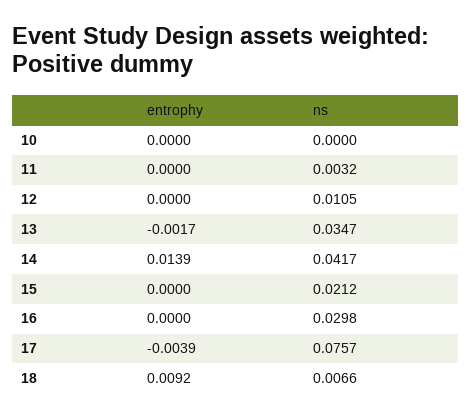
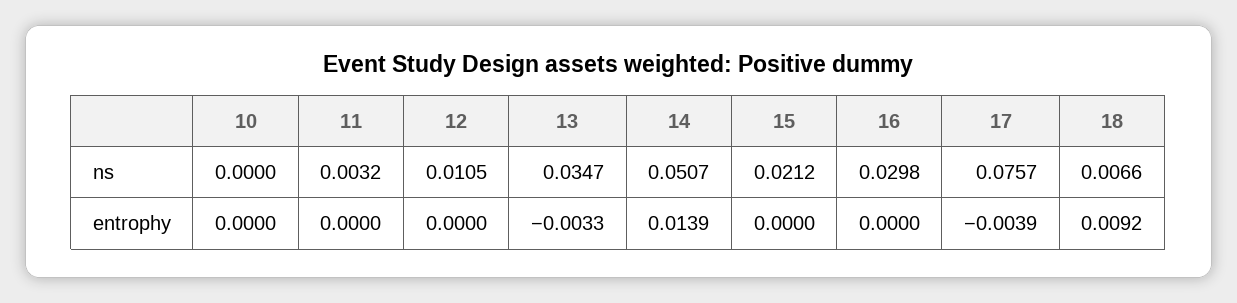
entrophy, 13: -0.0017 -> -0.0033
ns, 14: 0.0417 -> 0.0507

